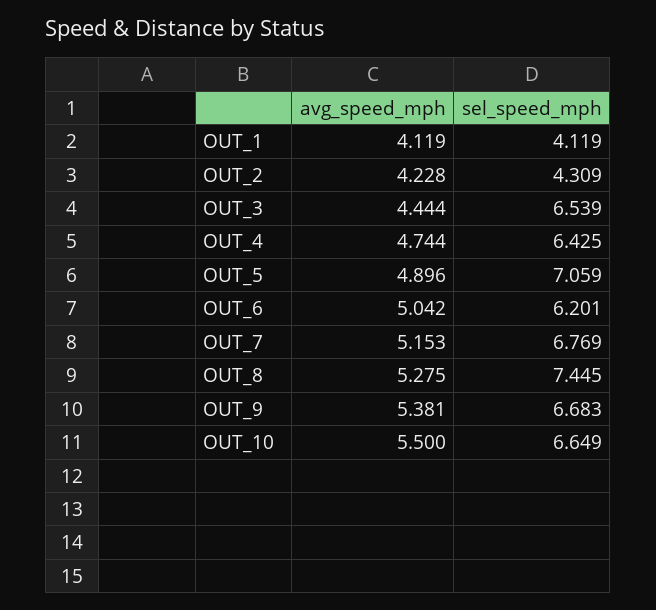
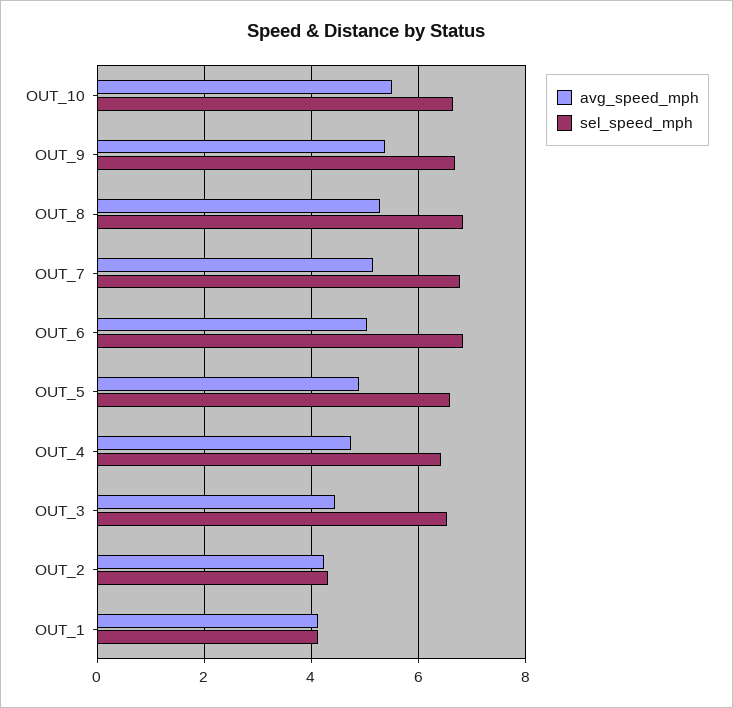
sel_speed_mph, OUT_5: 7.059 -> 6.6
sel_speed_mph, OUT_6: 6.201 -> 6.8
sel_speed_mph, OUT_8: 7.445 -> 6.8

